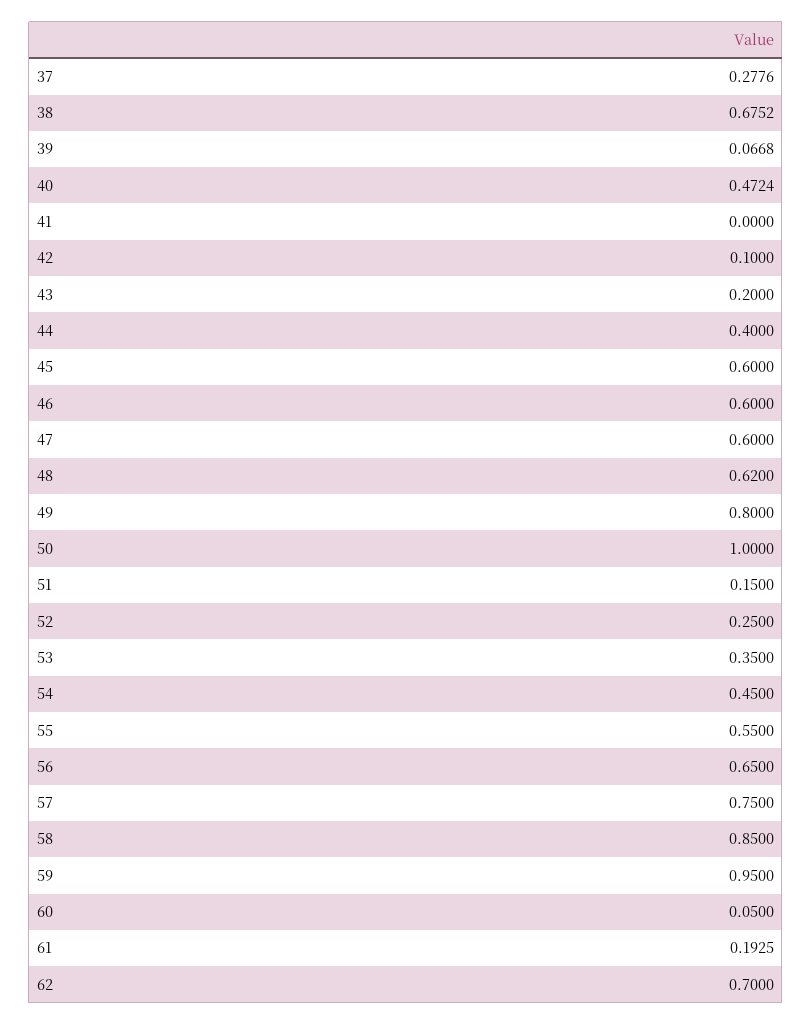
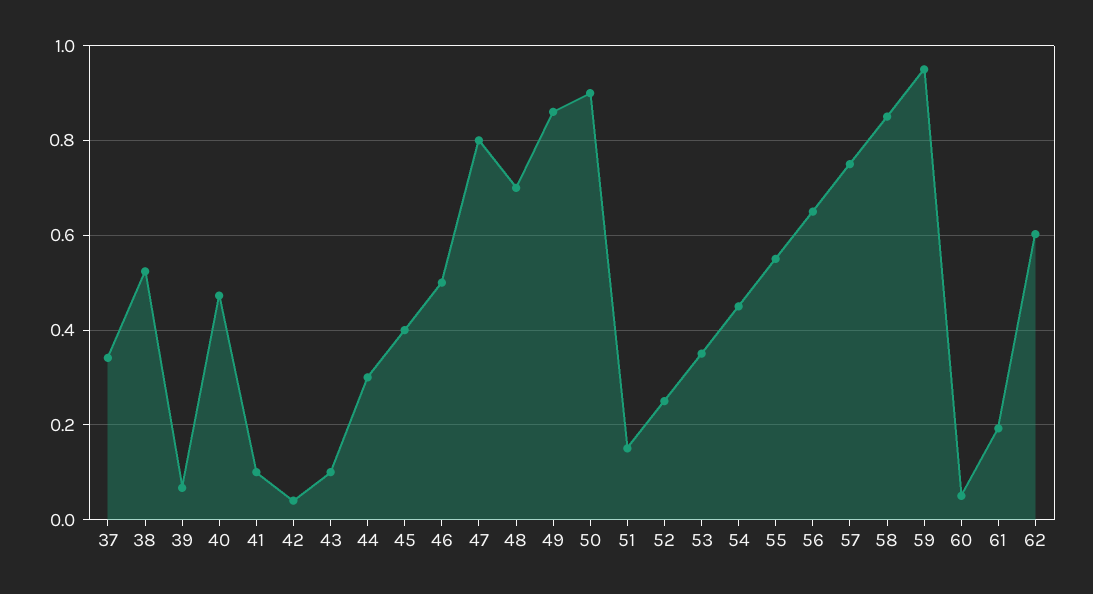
37: 0.2776 -> 0.34
38: 0.6752 -> 0.52
41: 0 -> 0.1
42: 0.1 -> 0.04
43: 0.2 -> 0.1
44: 0.4 -> 0.3
45: 0.6 -> 0.4
46: 0.6 -> 0.5
47: 0.6 -> 0.8
48: 0.62 -> 0.7
49: 0.8 -> 0.86
50: 1 -> 0.9
62: 0.7 -> 0.6

